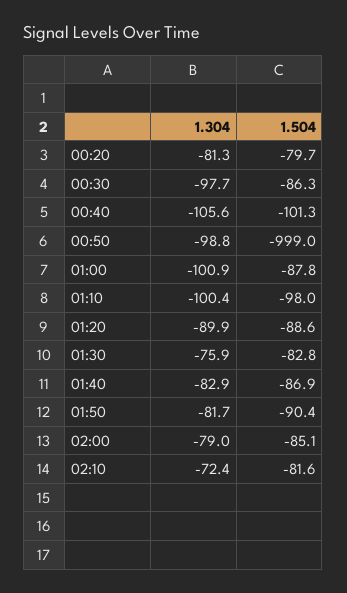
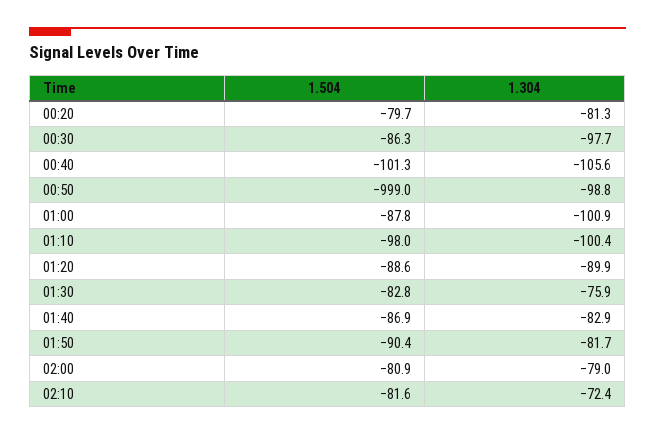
1.504, 02:00: -85.1 -> -80.9

